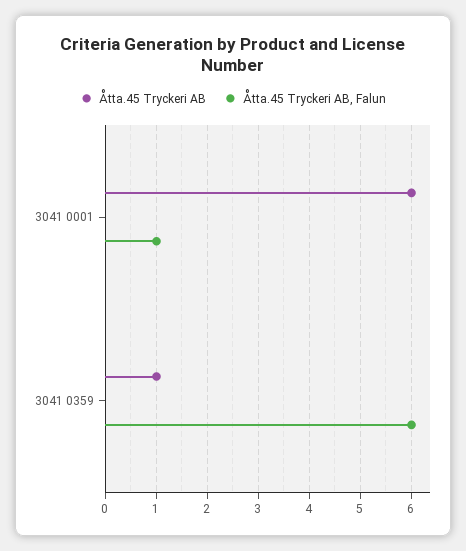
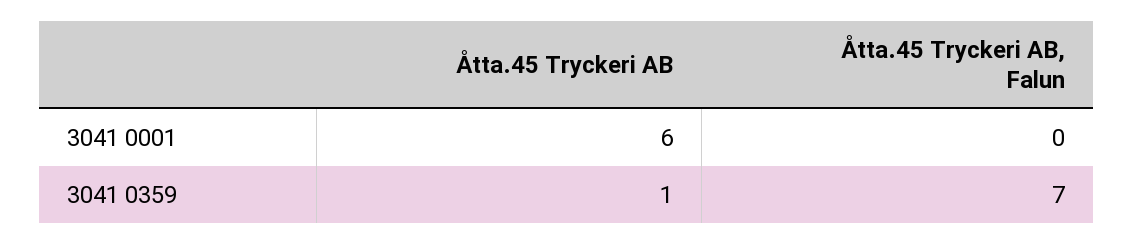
Åtta.45 Tryckeri AB, Falun, 3041 0001: 1 -> 0
Åtta.45 Tryckeri AB, Falun, 3041 0359: 6 -> 7

